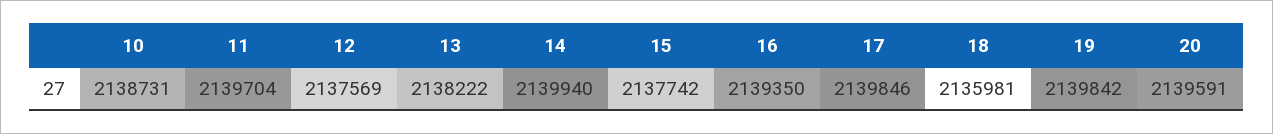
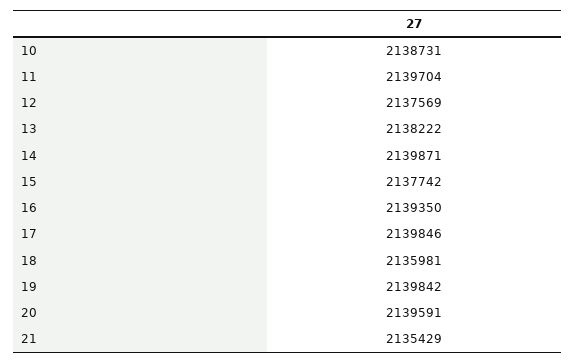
14: 2139940 -> 2139871
21: none -> 2135429

